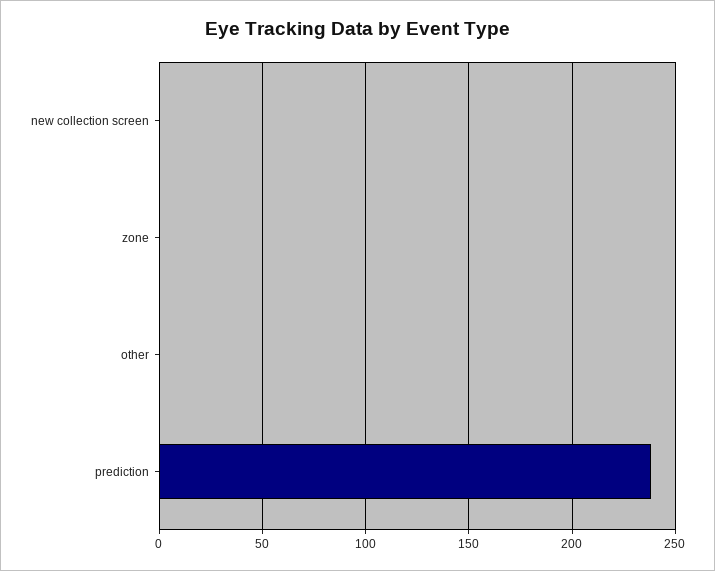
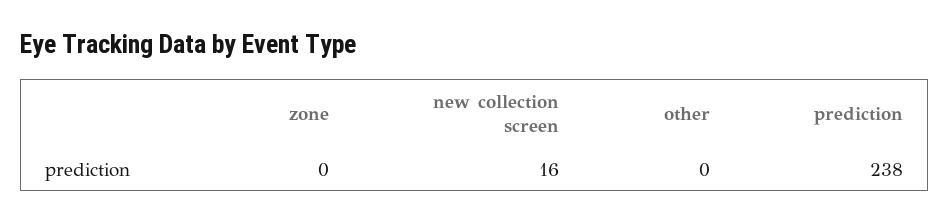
new collection screen: 0 -> 16

